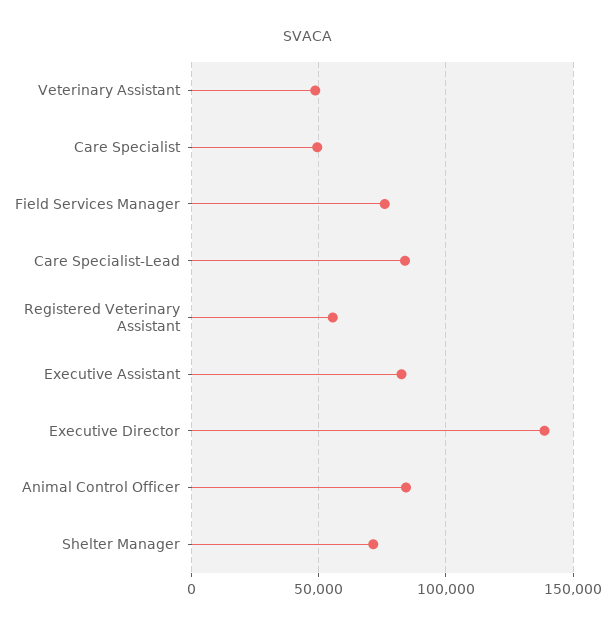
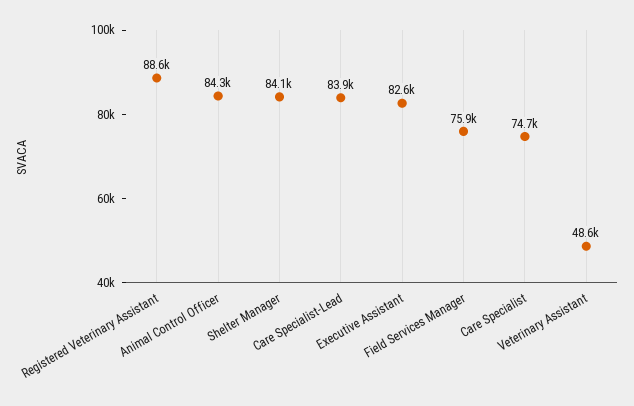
Care Specialist: 50000 -> 74700
Registered Veterinary Assistant: 55000 -> 88600
Executive Director: 140000 -> none
Shelter Manager: 70000 -> 84100

